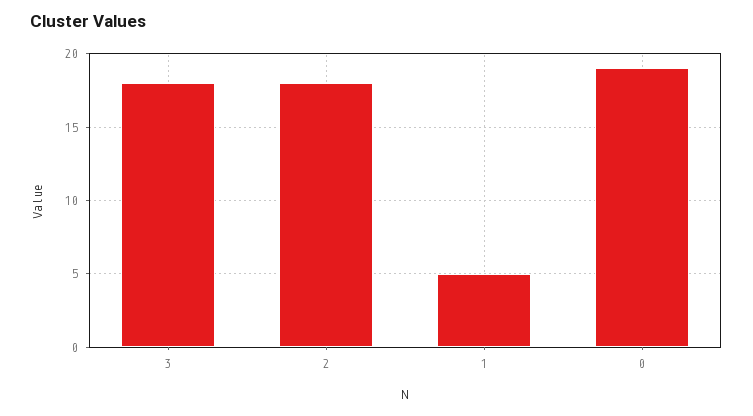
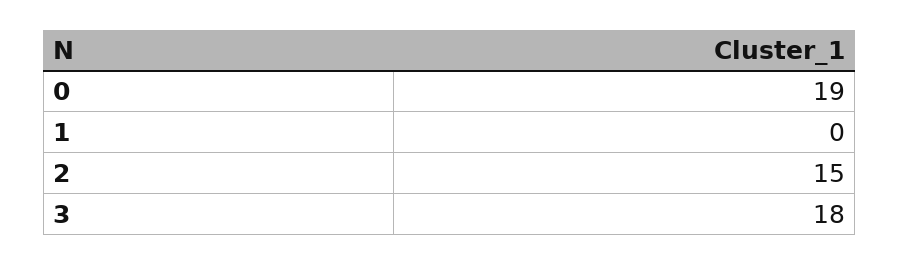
2: 18 -> 15
1: 5 -> 0

